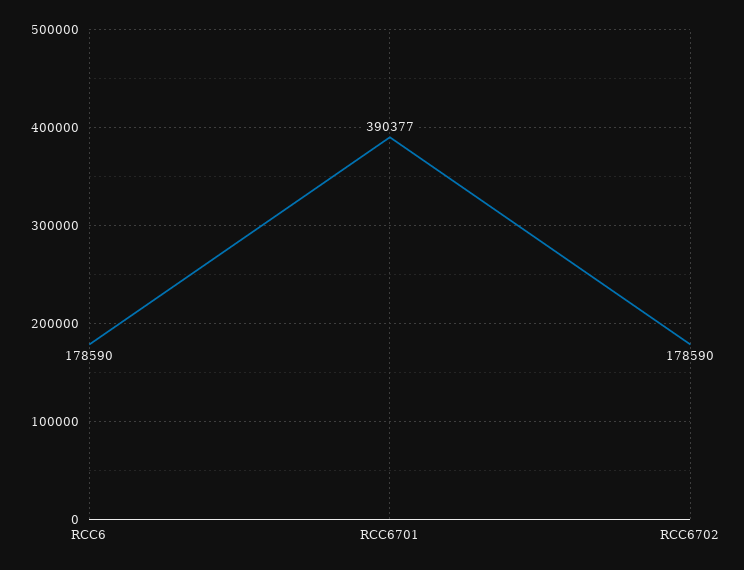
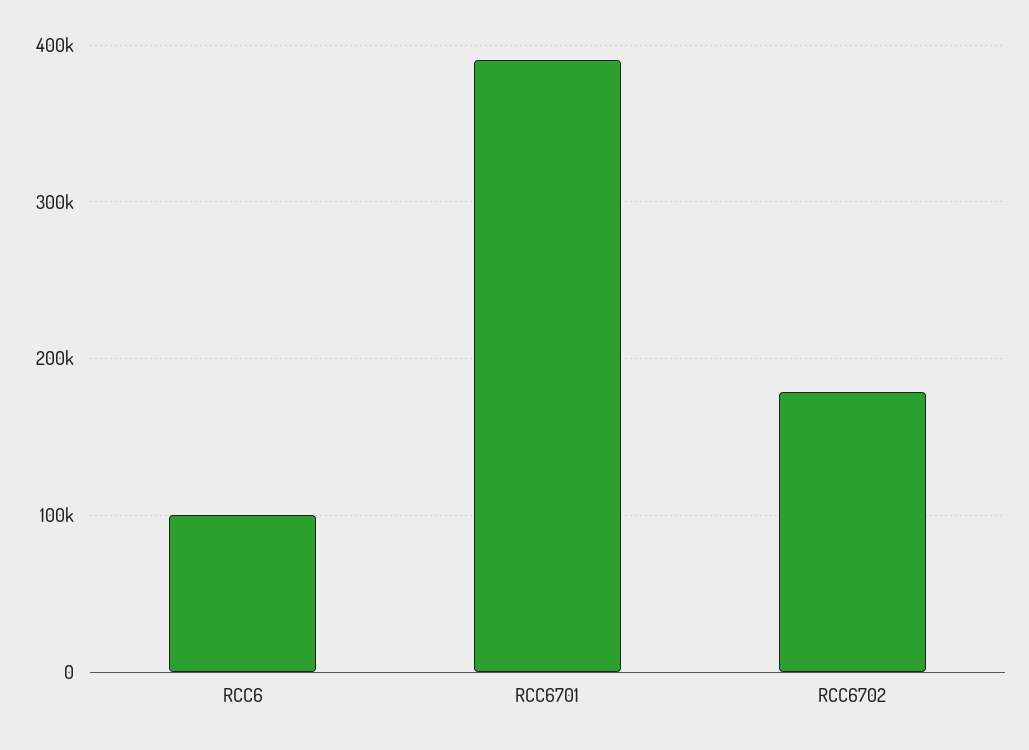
RCC6: 178590 -> 100000

